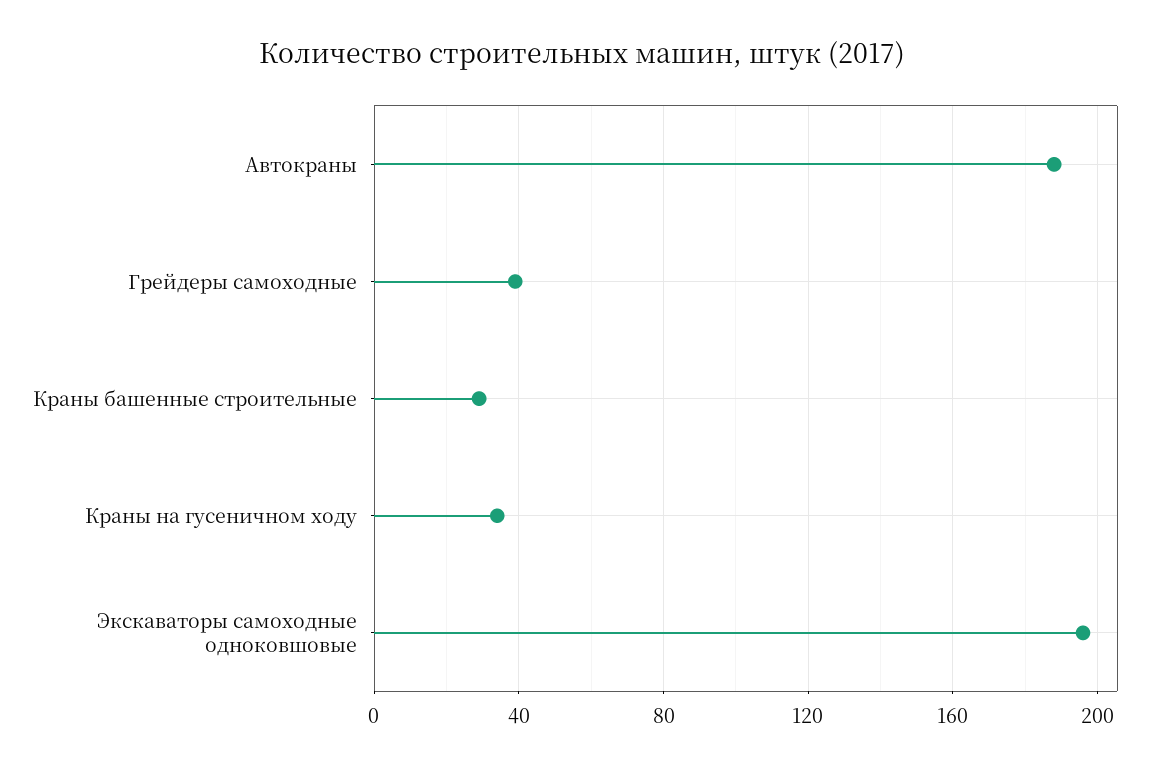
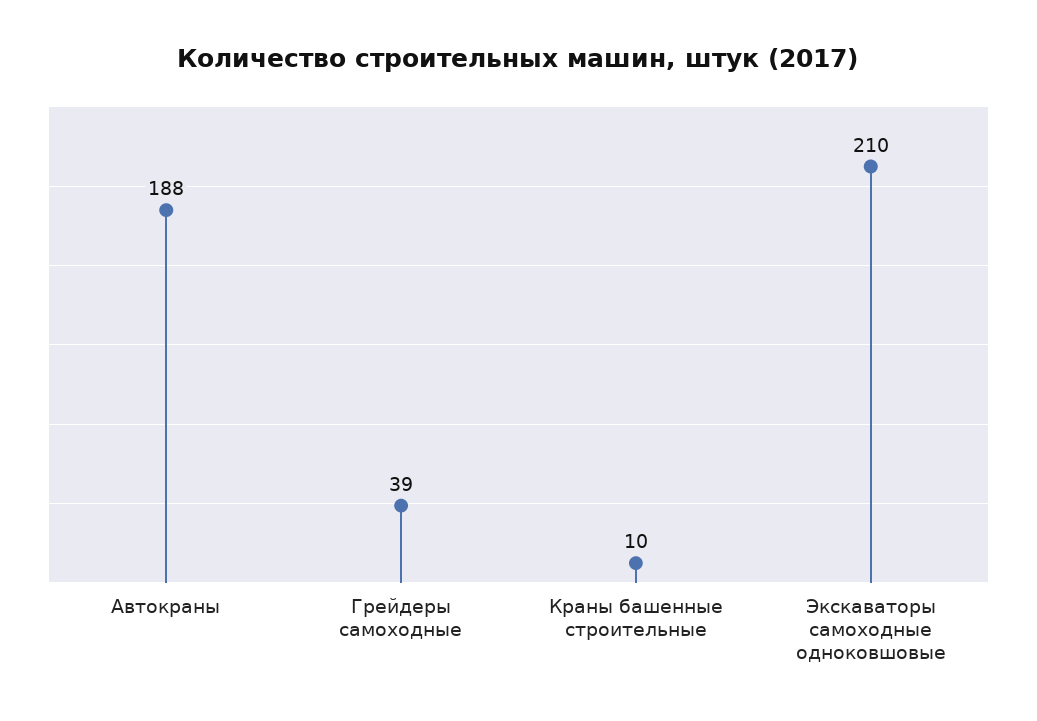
Краны башенные строительные: 30 -> 10
Краны на гусеничном ходу: 35 -> none
Экскаваторы самоходные одноковшовые: 195 -> 210

